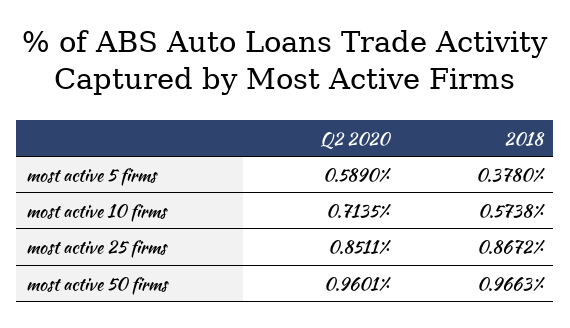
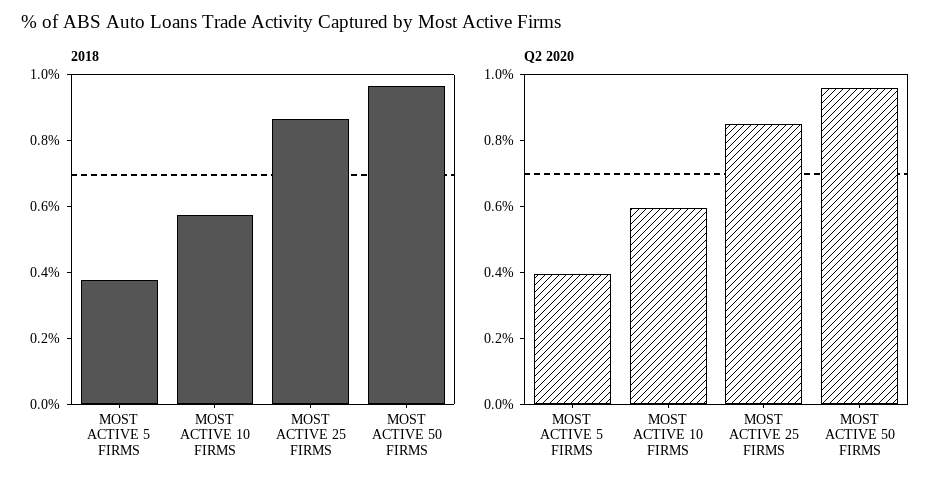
Q2 2020, most active 5 firms: 0.589 -> 0.4
Q2 2020, most active 10 firms: 0.7135 -> 0.6

